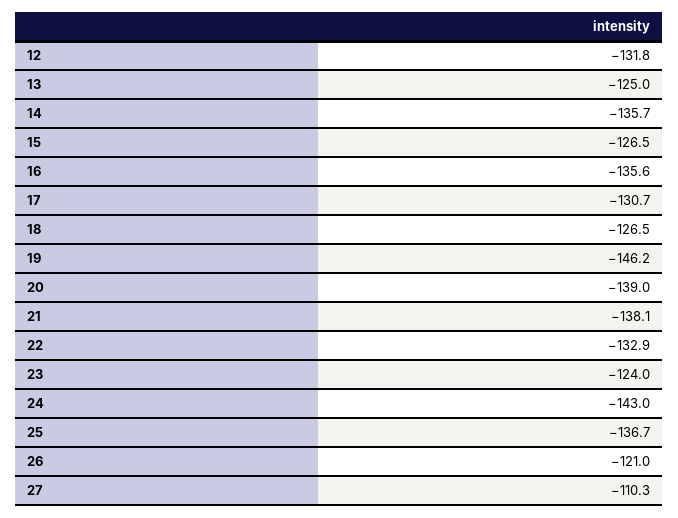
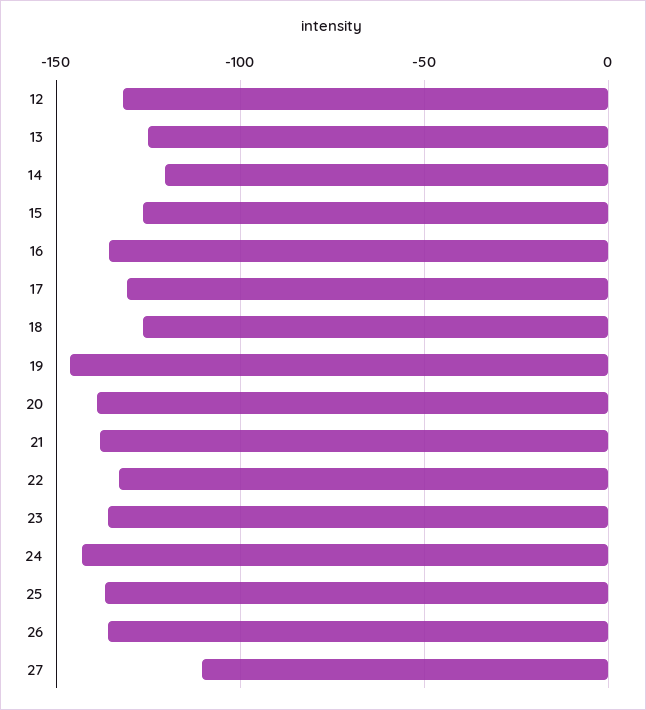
14: -135.7 -> -120
23: -124 -> -135
26: -121 -> -135

